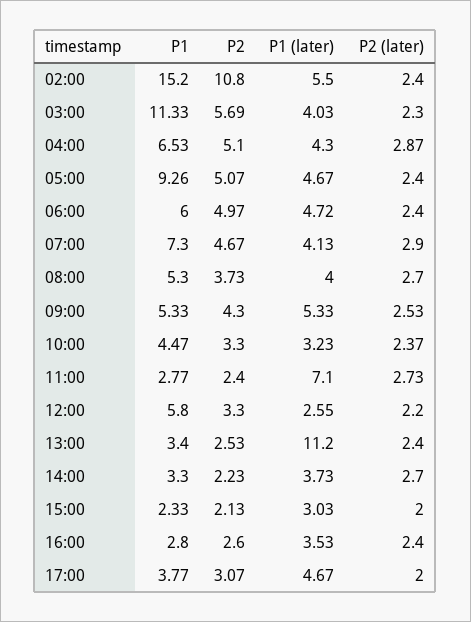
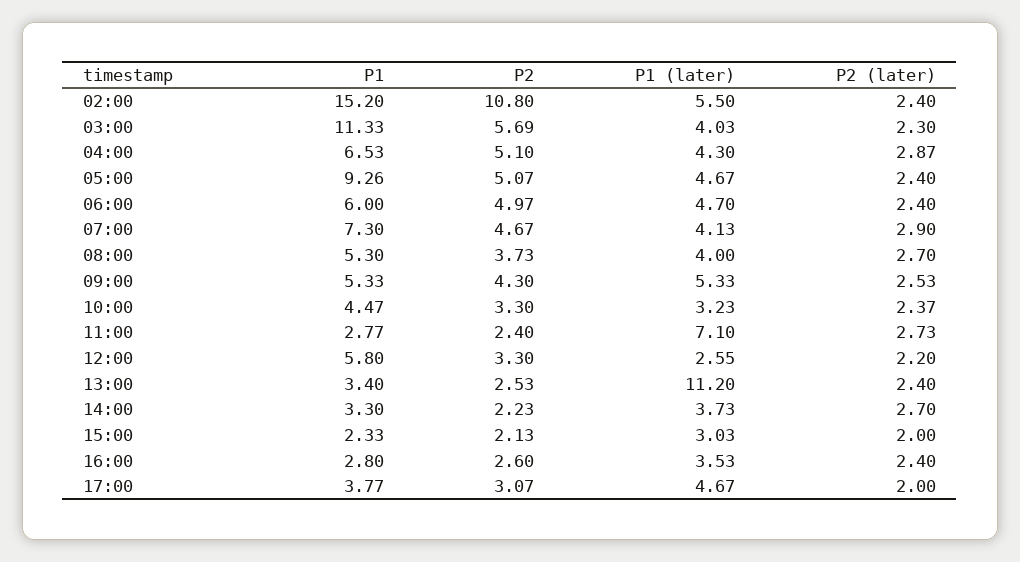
P1 (later), 06:00: 4.72 -> 4.7

